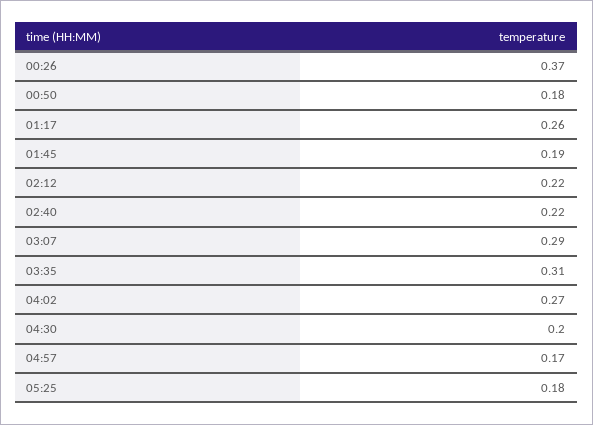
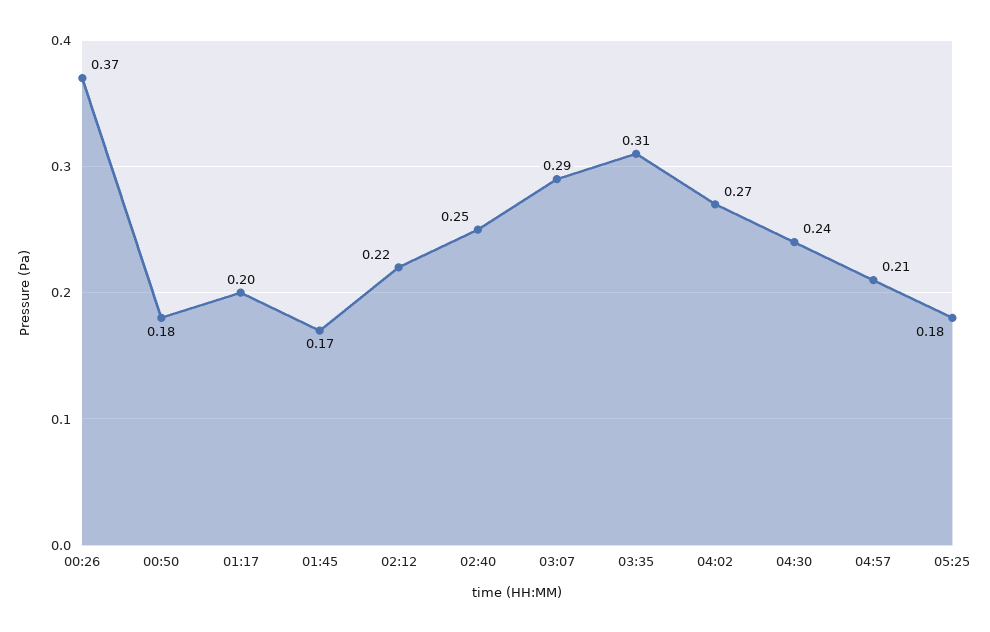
01:17: 0.26 -> 0.2
01:45: 0.19 -> 0.17
02:40: 0.22 -> 0.25
04:30: 0.2 -> 0.24
04:57: 0.17 -> 0.21

